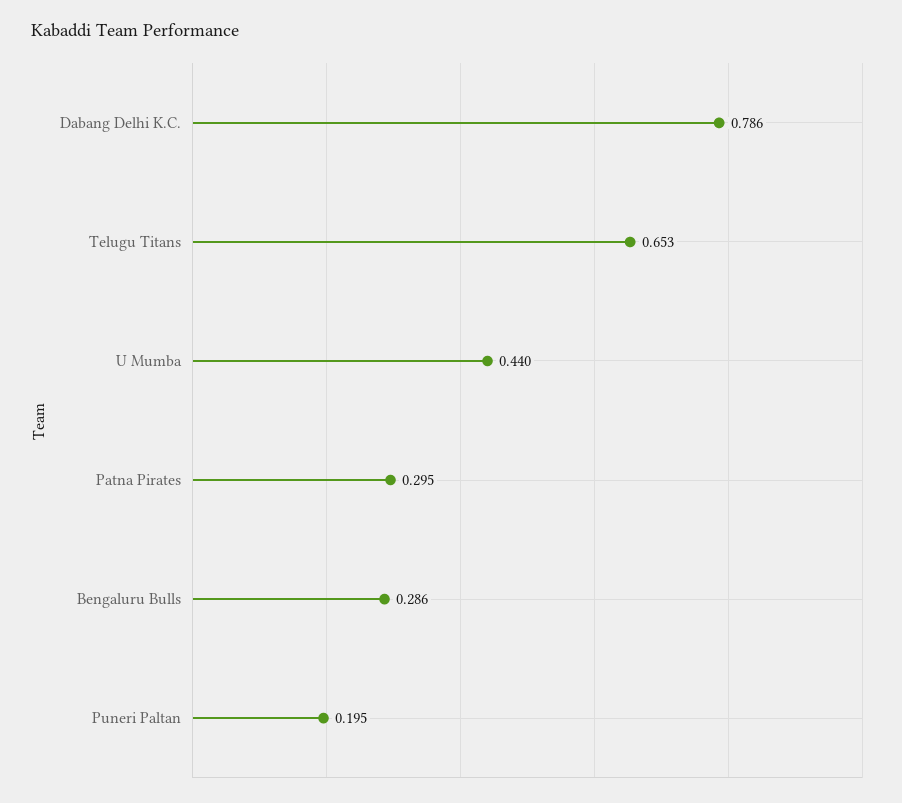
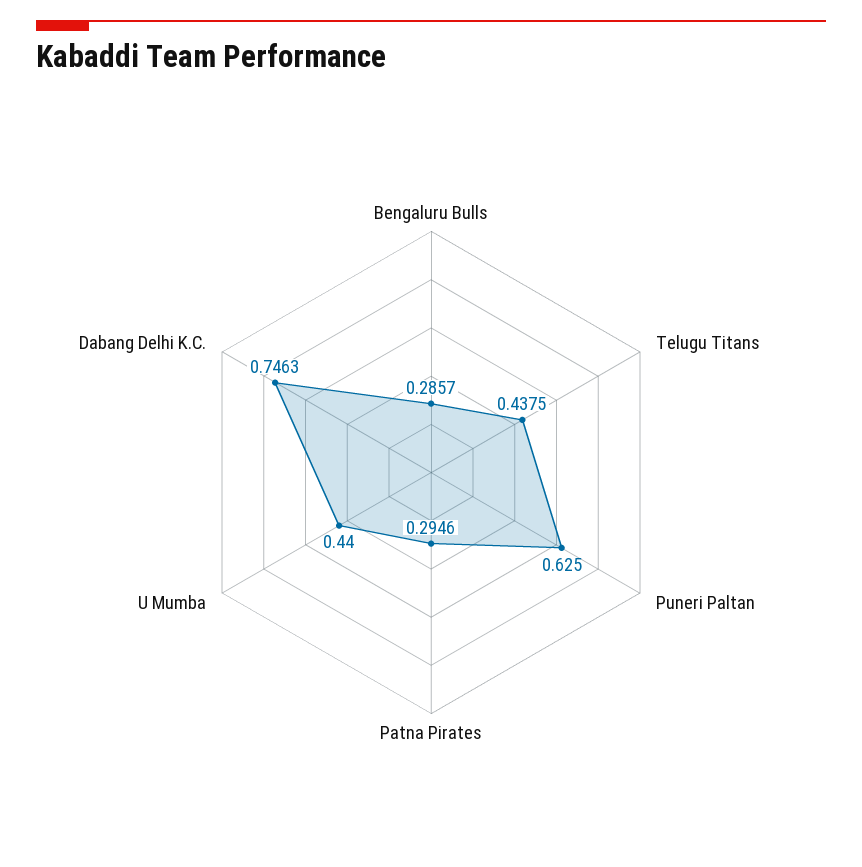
Dabang Delhi K.C.: 0.786 -> 0.7463
Telugu Titans: 0.653 -> 0.4375
Puneri Paltan: 0.195 -> 0.625

